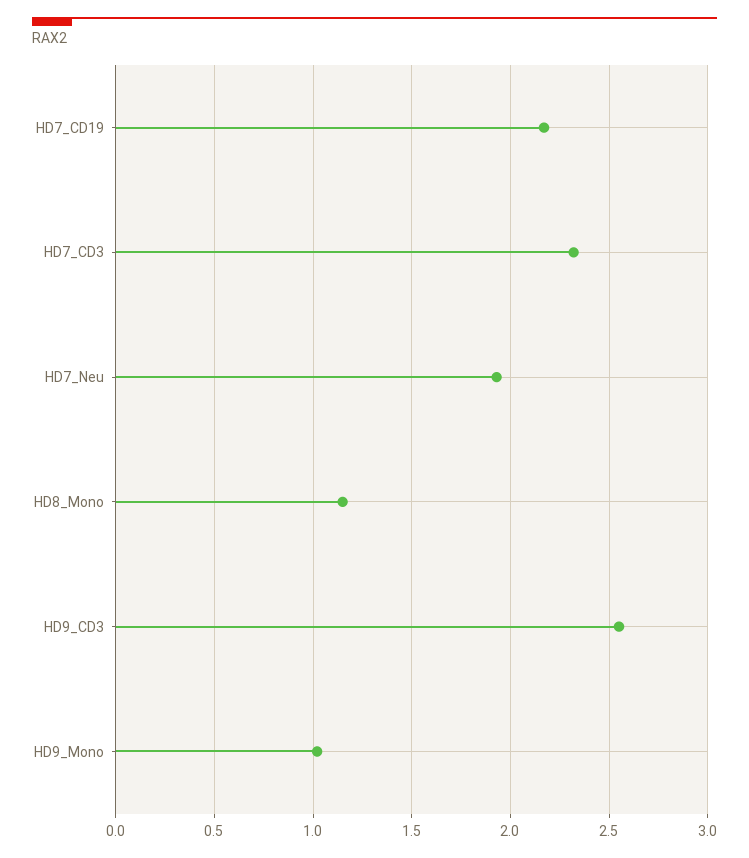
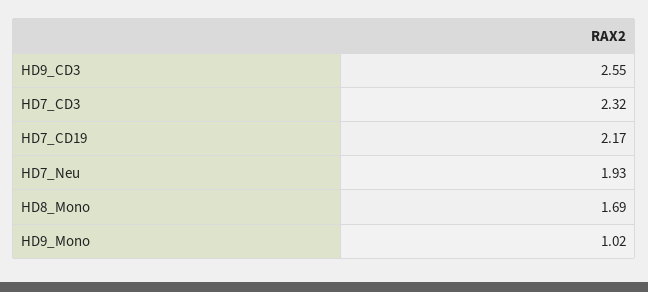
HD8_Mono: 1.15 -> 1.69

